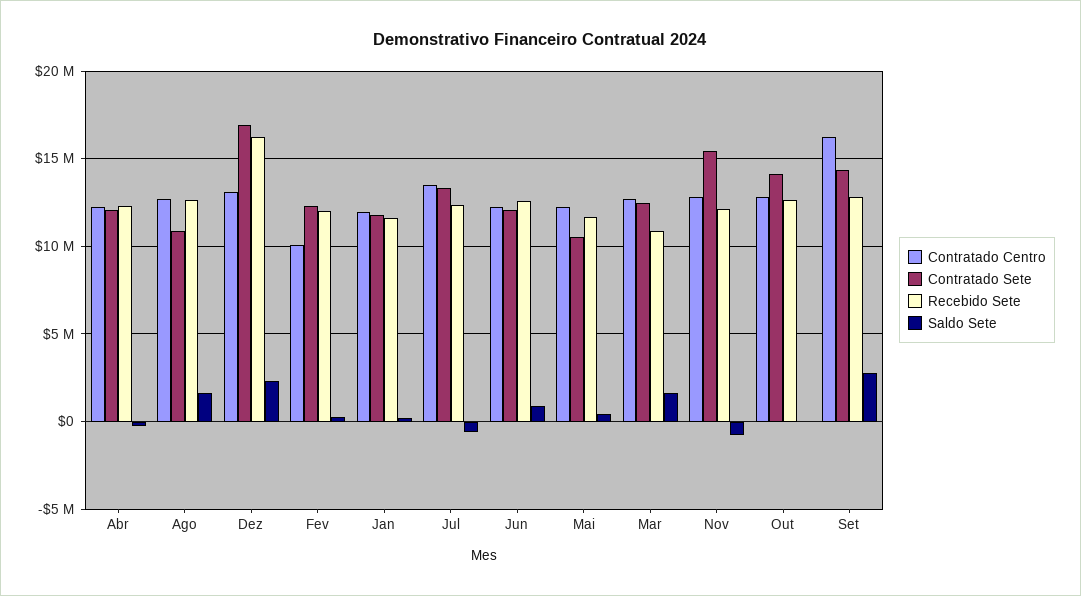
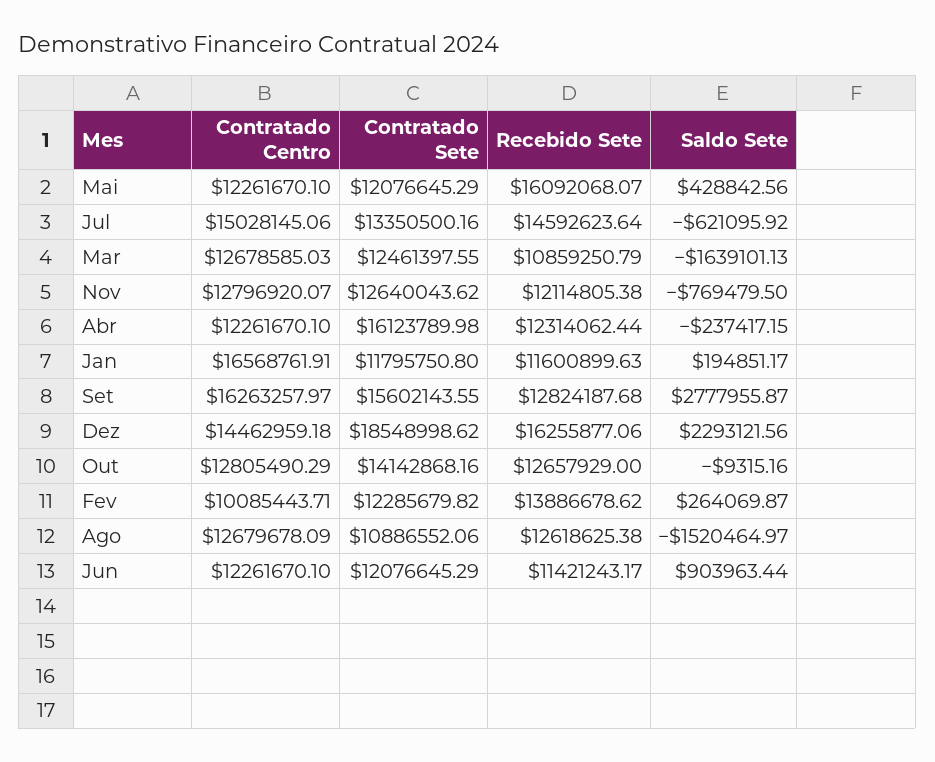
Contratado Sete, Abr: 12000000 -> 16123789.98
Saldo Sete, Ago: 1500000 -> -1520464.97
Contratado Centro, Dez: 13000000 -> 14462959.18
Contratado Sete, Dez: 17000000 -> 18548998.62
Recebido Sete, Fev: 12000000 -> 13886678.62
Contratado Centro, Jan: 12000000 -> 16568761.91
Contratado Centro, Jul: 13500000 -> 15028145.06
Recebido Sete, Jul: 12500000 -> 14592623.64
Recebido Sete, Jun: 12500000 -> 11421243.17
Contratado Sete, Mai: 10500000 -> 12076645.29
Recebido Sete, Mai: 11500000 -> 16092068.07
Saldo Sete, Mar: 1500000 -> -1639101.13
Contratado Sete, Nov: 15500000 -> 12640043.62
Contratado Sete, Set: 14500000 -> 15602143.55

